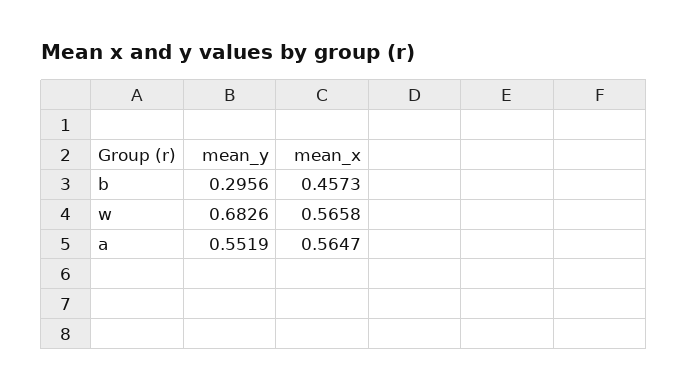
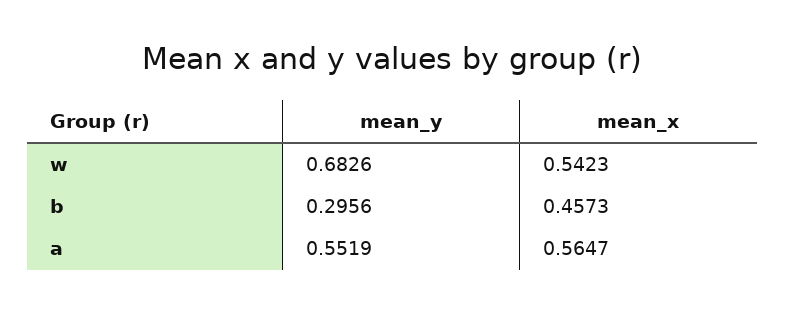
mean_x, w: 0.5658 -> 0.5423

